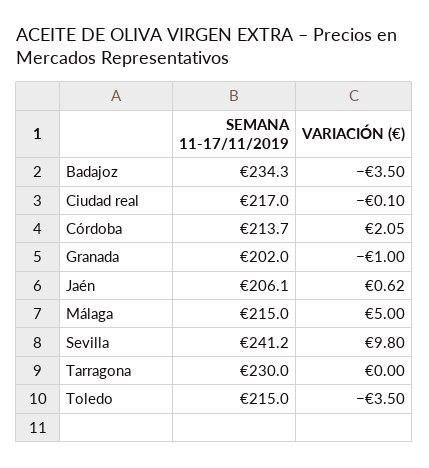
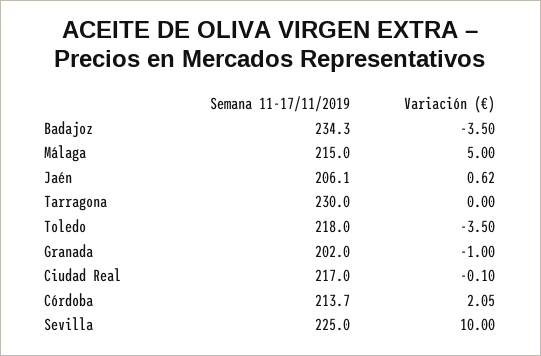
SEMANA 11-17/11/2019, Sevilla: 241.2 -> 225
VARIACIÓN (€), Sevilla: 9.8 -> 10
SEMANA 11-17/11/2019, Toledo: 215 -> 218

